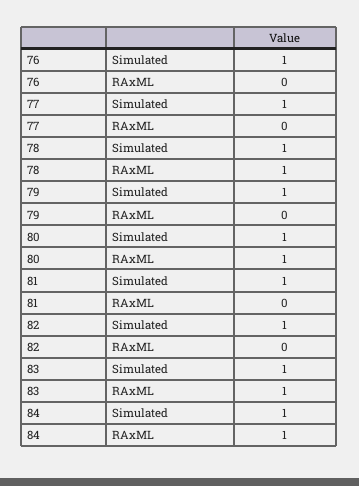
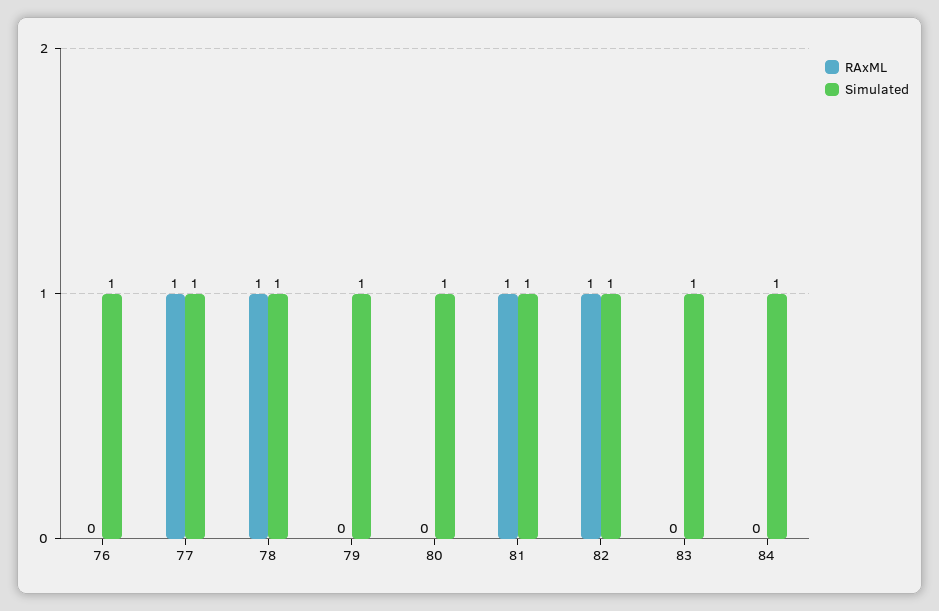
RAxML, 77: 0 -> 1
RAxML, 80: 1 -> 0
RAxML, 81: 0 -> 1
RAxML, 82: 0 -> 1
RAxML, 83: 1 -> 0
RAxML, 84: 1 -> 0

